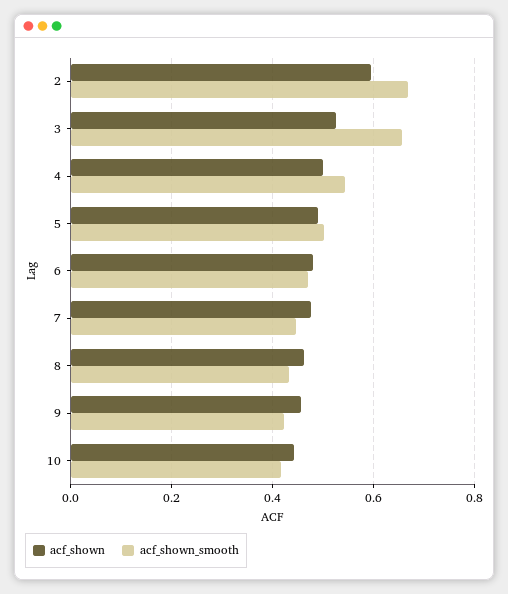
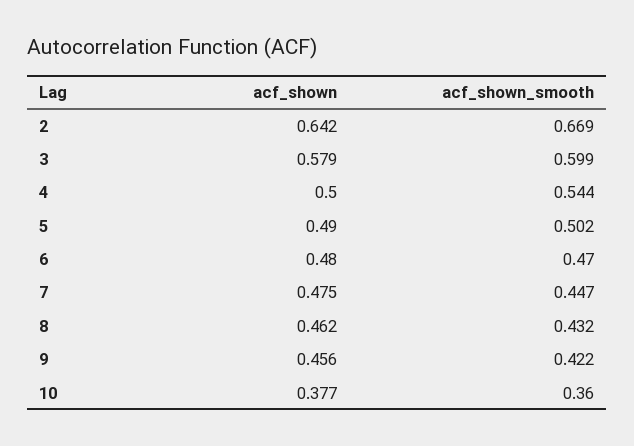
acf_shown, 2: 0.6 -> 0.642
acf_shown, 3: 0.52 -> 0.579
acf_shown_smooth, 3: 0.66 -> 0.599
acf_shown, 10: 0.44 -> 0.377
acf_shown_smooth, 10: 0.42 -> 0.36

